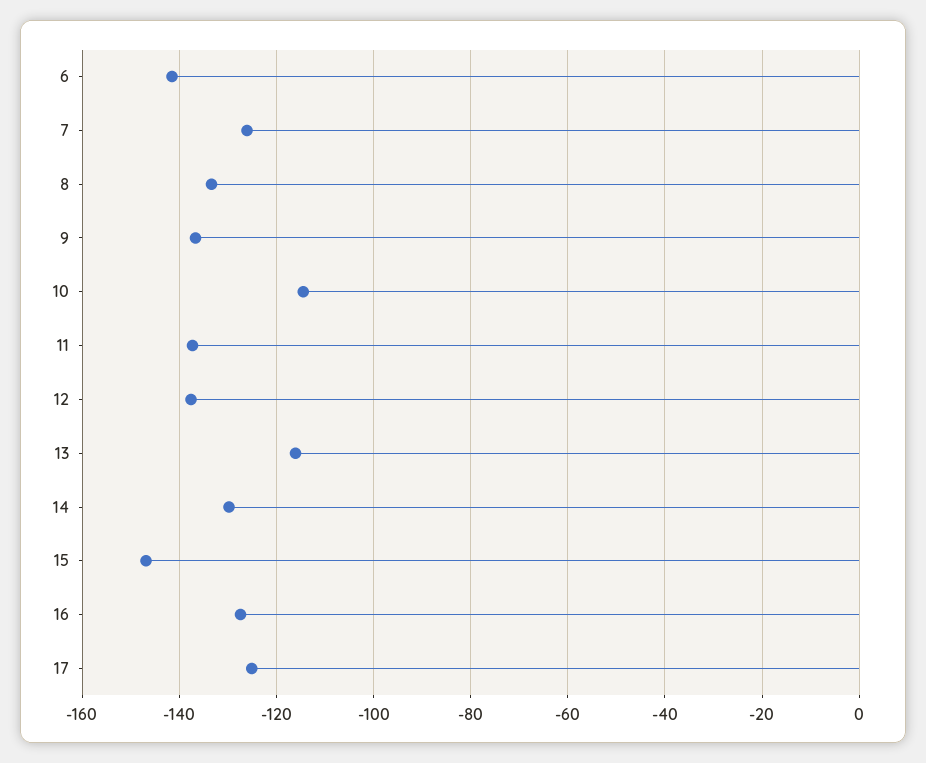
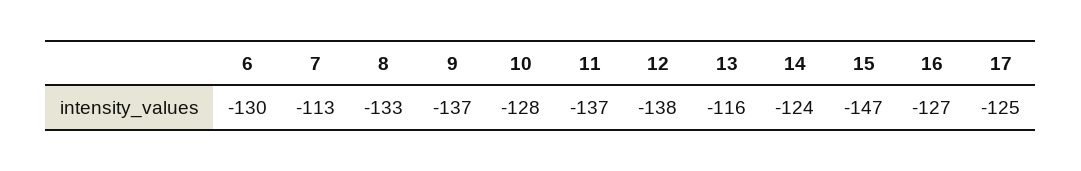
6: -142 -> -130
7: -126 -> -113
10: -114 -> -128
14: -130 -> -124

